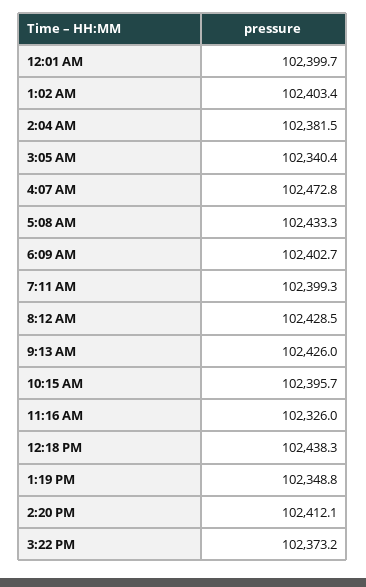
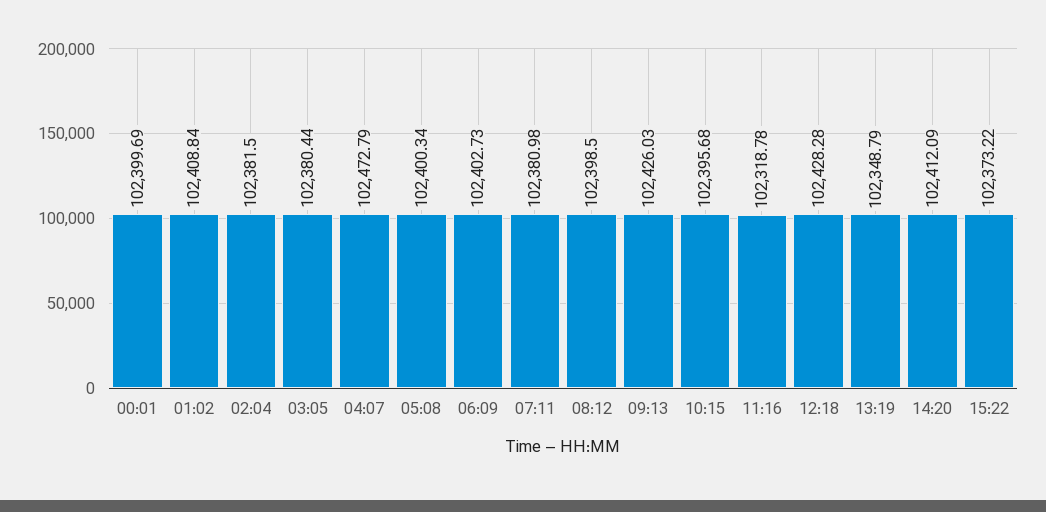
1:02 AM: 102403.4 -> 102408.84
3:05 AM: 102340.4 -> 102380.44
5:08 AM: 102433.3 -> 102400.34
7:11 AM: 102399.3 -> 102380.98
8:12 AM: 102428.5 -> 102398.5
11:16 AM: 102326 -> 102318.78
12:18 PM: 102438.3 -> 102428.28

